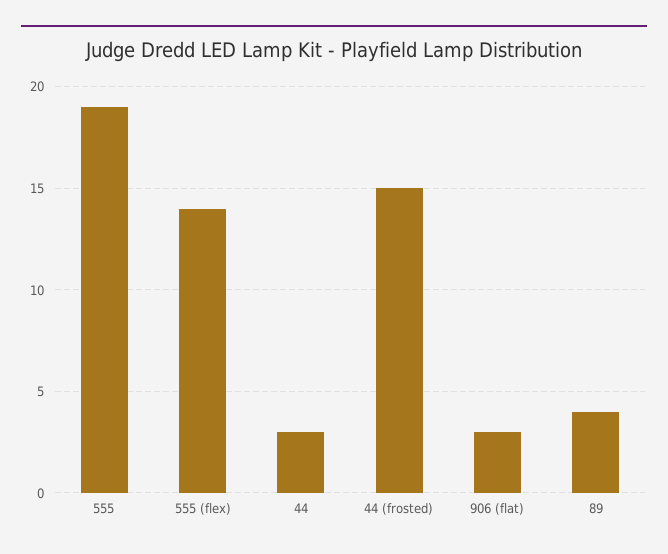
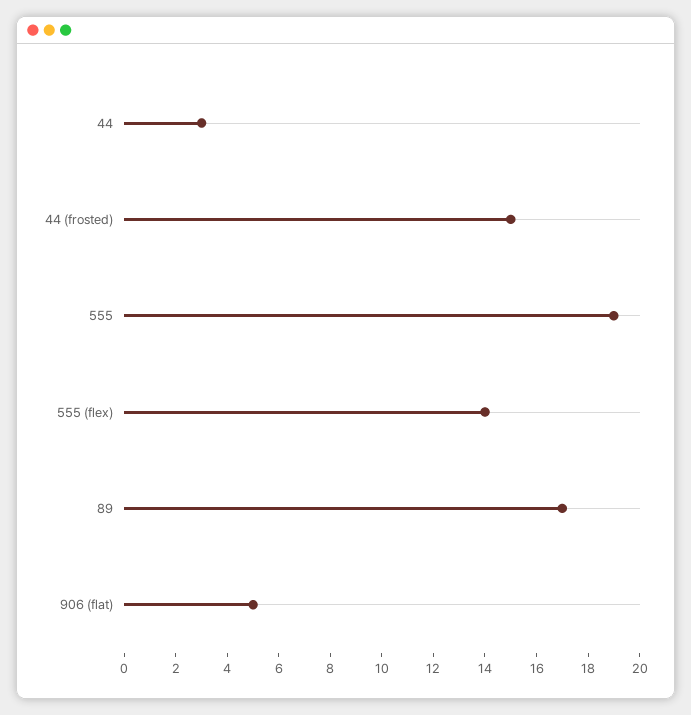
906 (flat): 3 -> 5
89: 4 -> 17

